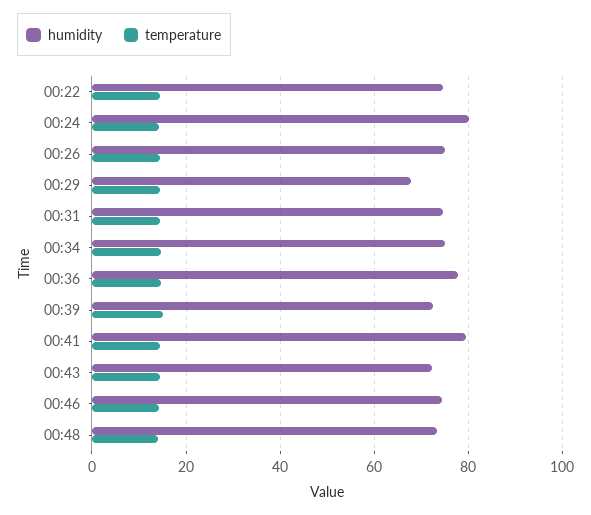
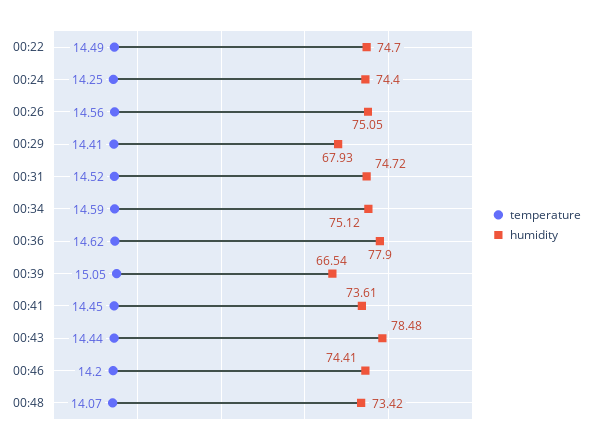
humidity, 00:24: 80 -> 74.4
humidity, 00:39: 72 -> 66.54
humidity, 00:41: 80 -> 73.61
humidity, 00:43: 72 -> 78.48

